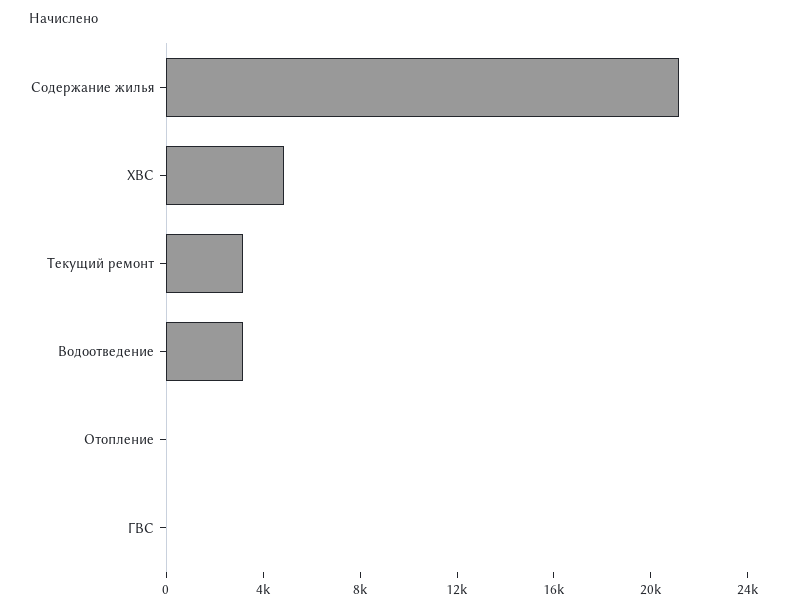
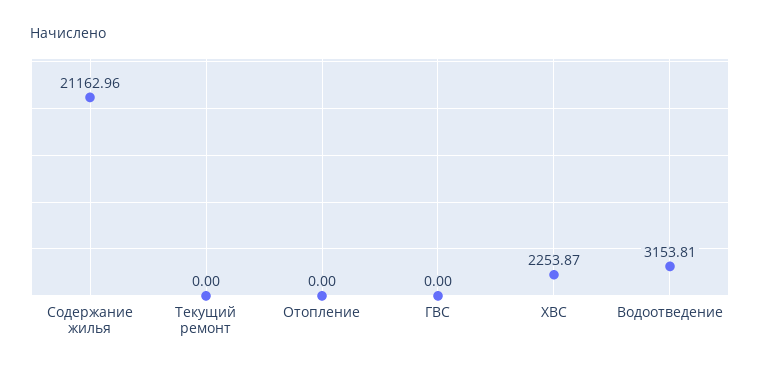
ХВС: 5000 -> 2253.87
Текущий ремонт: 3000 -> 0

